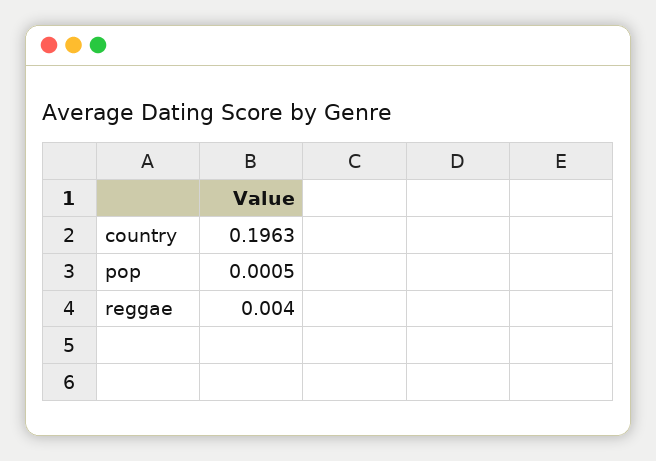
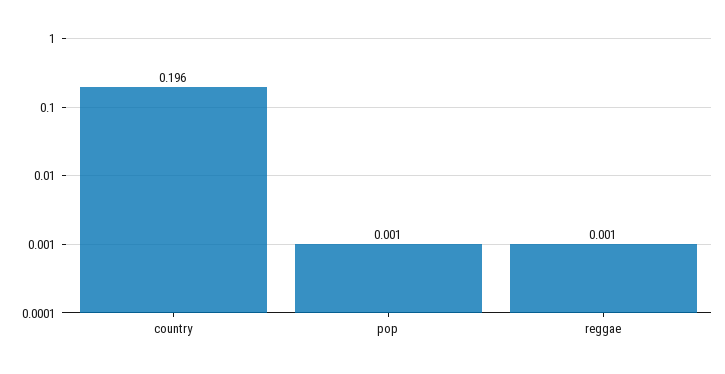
reggae: 0.004 -> 0.001

